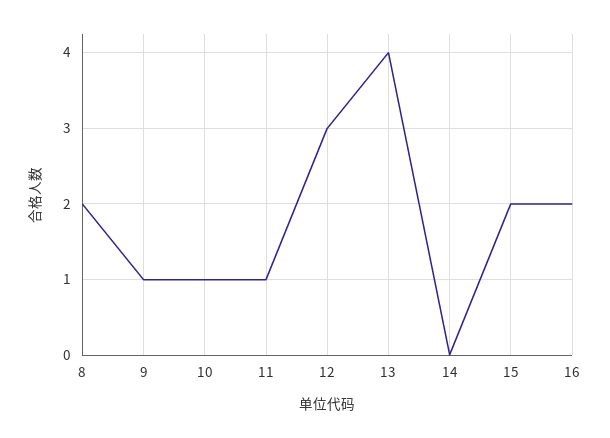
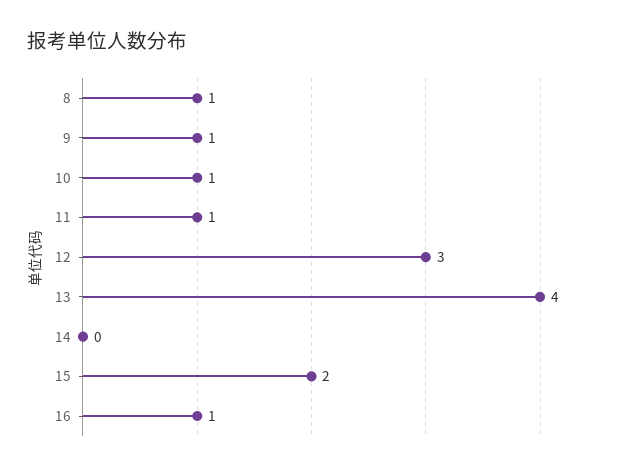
8: 2 -> 1
16: 2 -> 1

